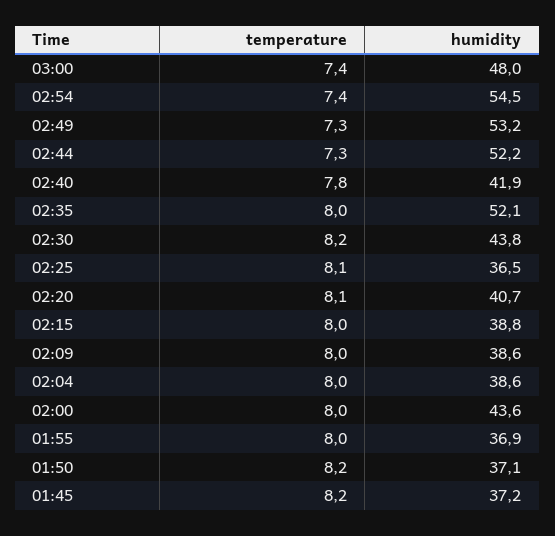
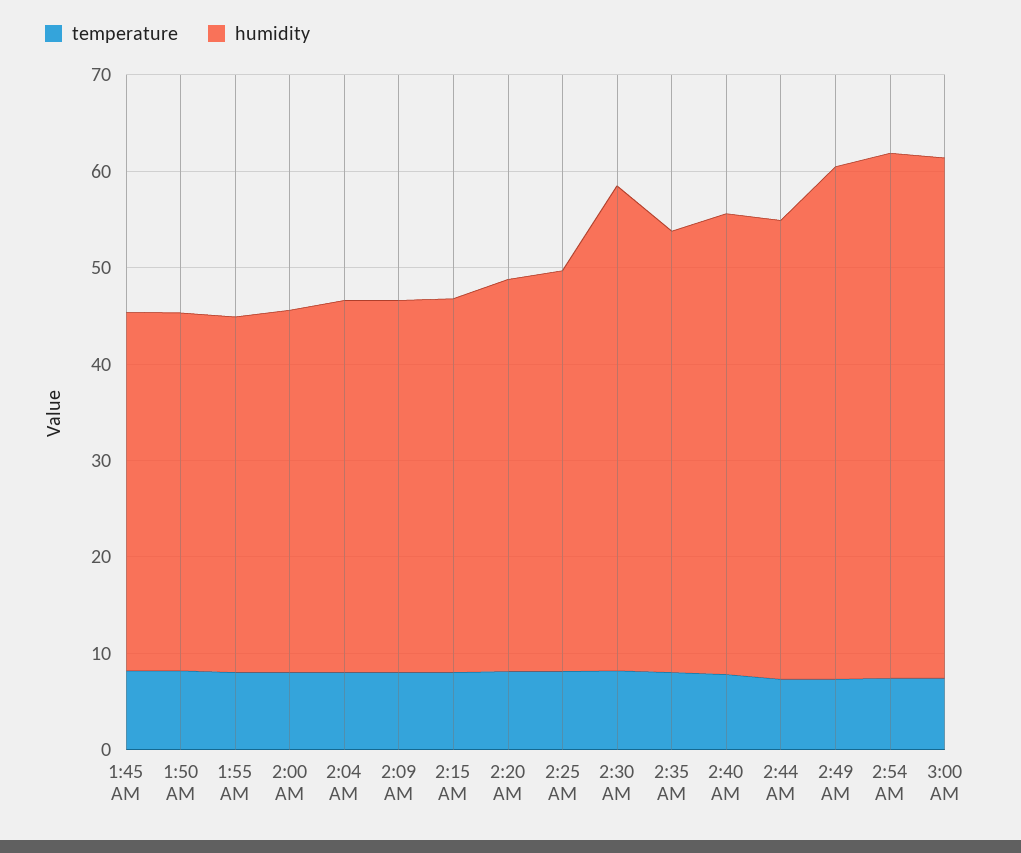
humidity, 03:00: 48 -> 54
humidity, 02:44: 52.2 -> 48
humidity, 02:40: 41.9 -> 48
humidity, 02:35: 52.1 -> 46
humidity, 02:30: 43.8 -> 50
humidity, 02:25: 36.5 -> 42
humidity, 02:00: 43.6 -> 38

